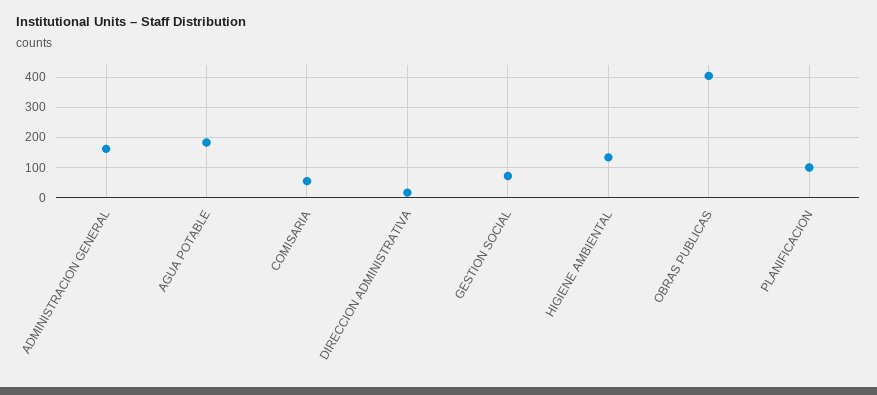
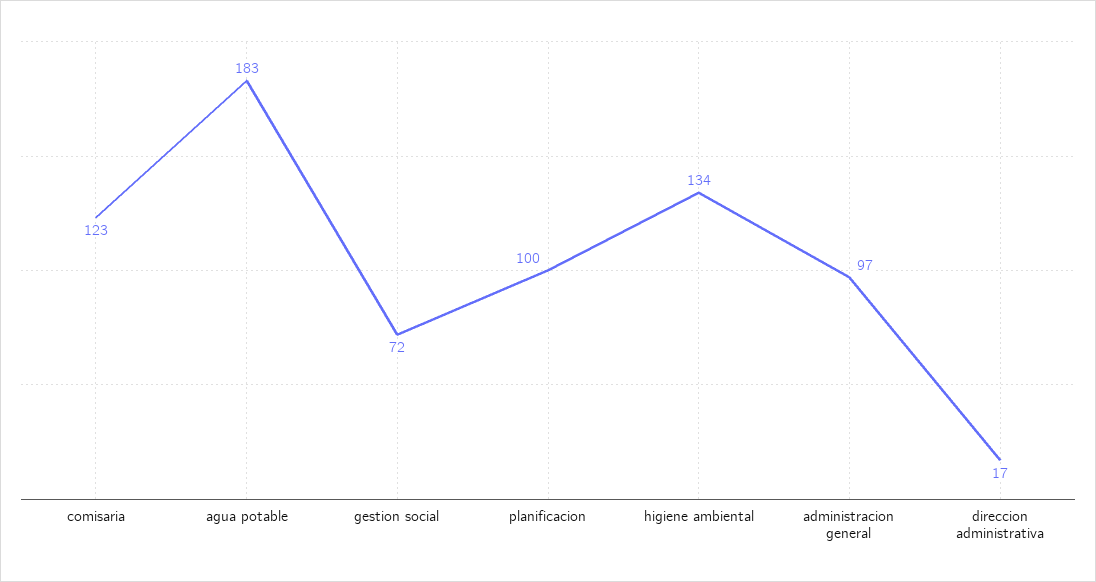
ADMINISTRACION GENERAL: 160 -> 97
COMISARIA: 60 -> 123
OBRAS PUBLICAS: 400 -> none

